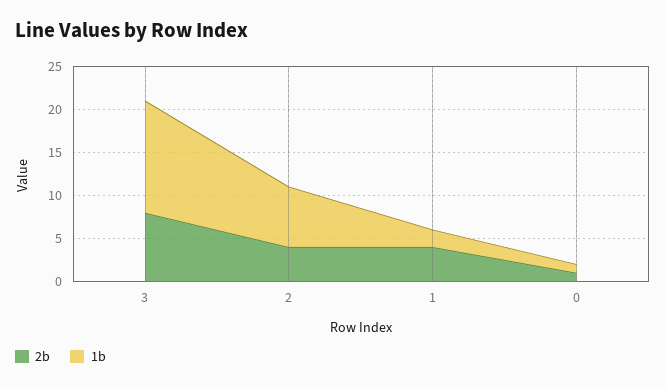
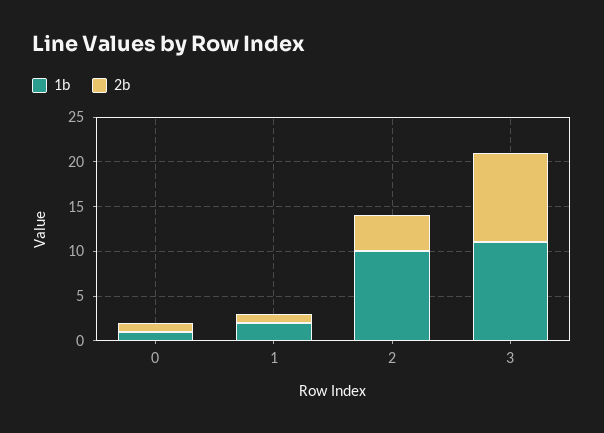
2b, 3: 8 -> 10
1b, 3: 13 -> 11
1b, 2: 7 -> 10
2b, 1: 4 -> 1

